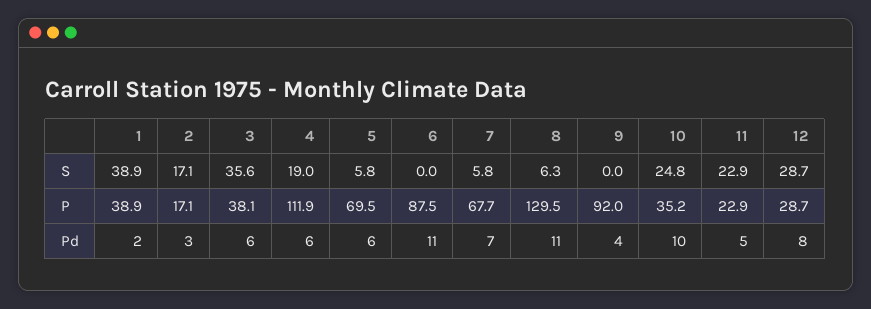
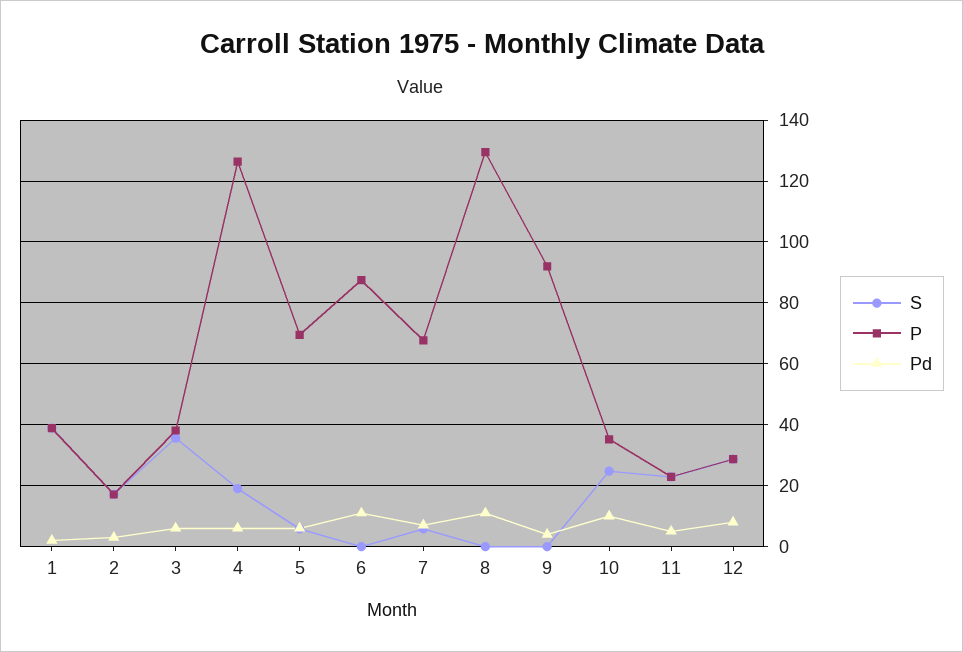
S, 8: 6.3 -> 0
P, 4: 111.9 -> 126

